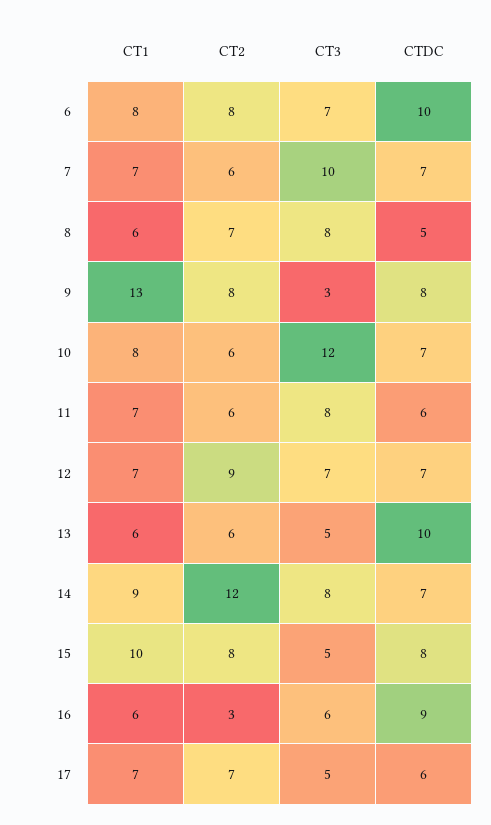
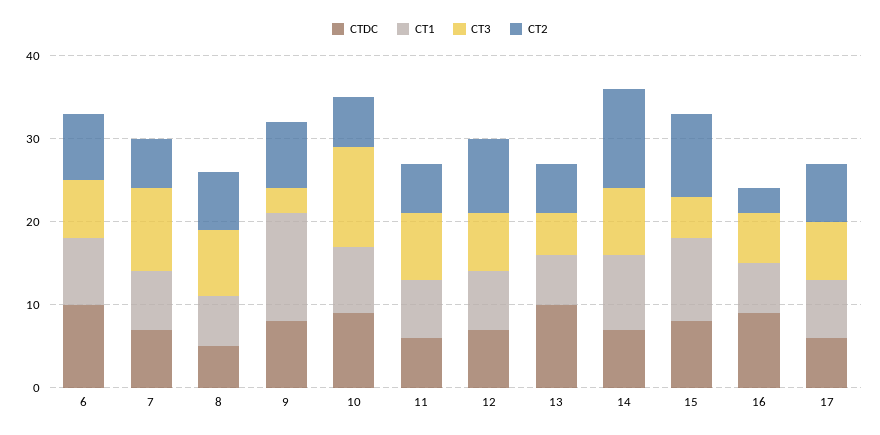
CTDC, 10: 7 -> 9
CT2, 15: 8 -> 10
CT3, 17: 5 -> 7

